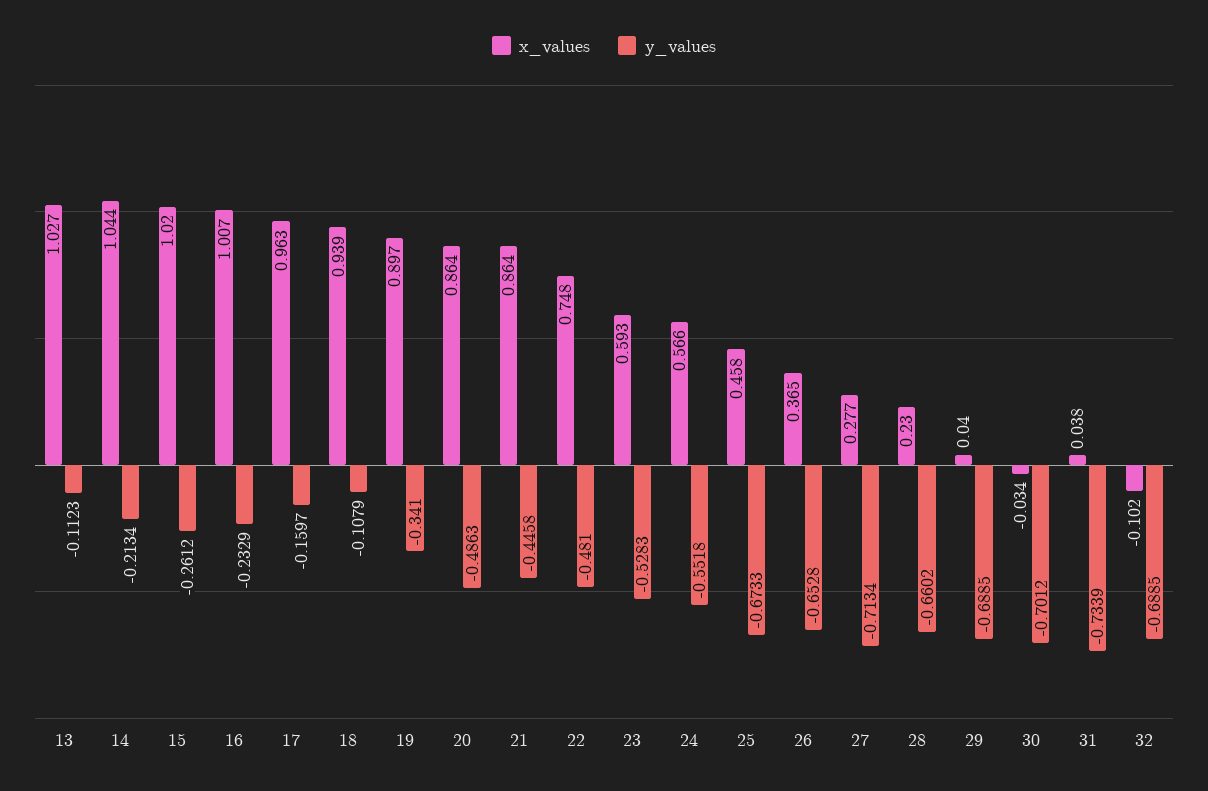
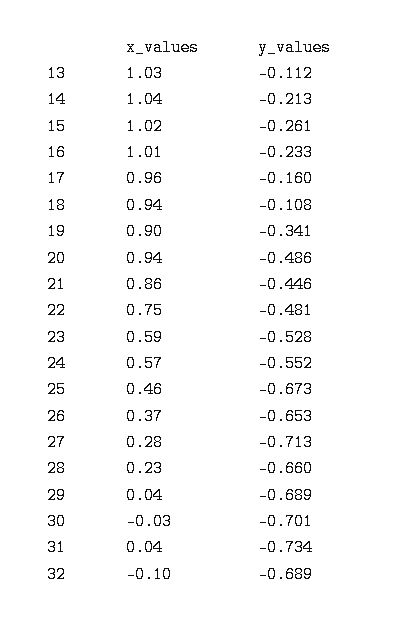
x_values, 20: 0.864 -> 0.94

